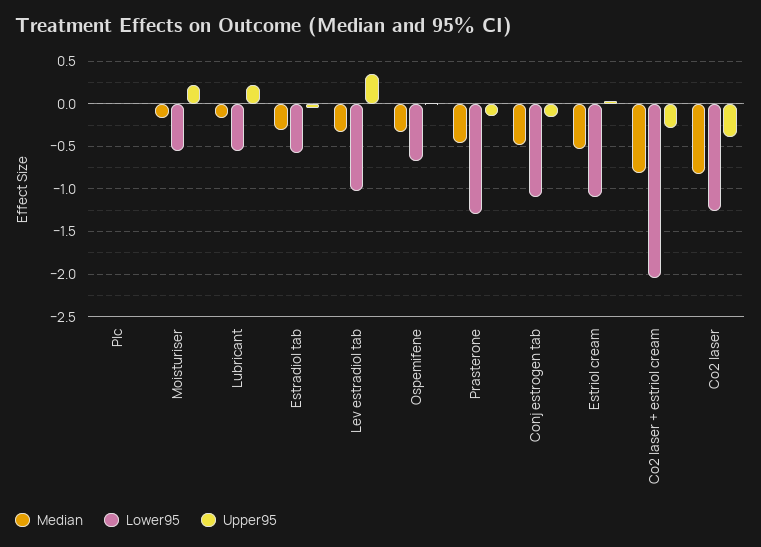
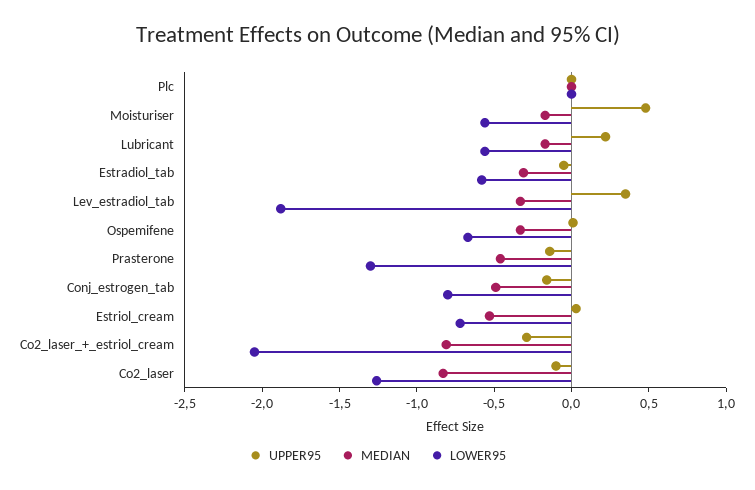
Upper95, Moisturiser: 0.2 -> 0.5
Lower95, Lev estradiol tab: -1 -> -1.9
Lower95, Conj estrogen tab: -1.1 -> -0.8
Lower95, Estriol cream: -1.1 -> -0.7
Upper95, Co2 laser: -0.4 -> -0.1

